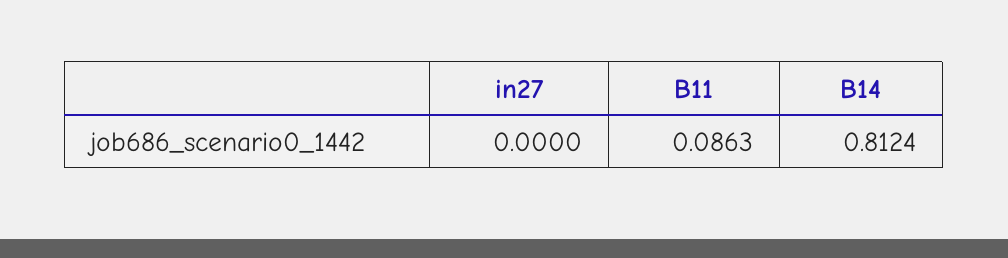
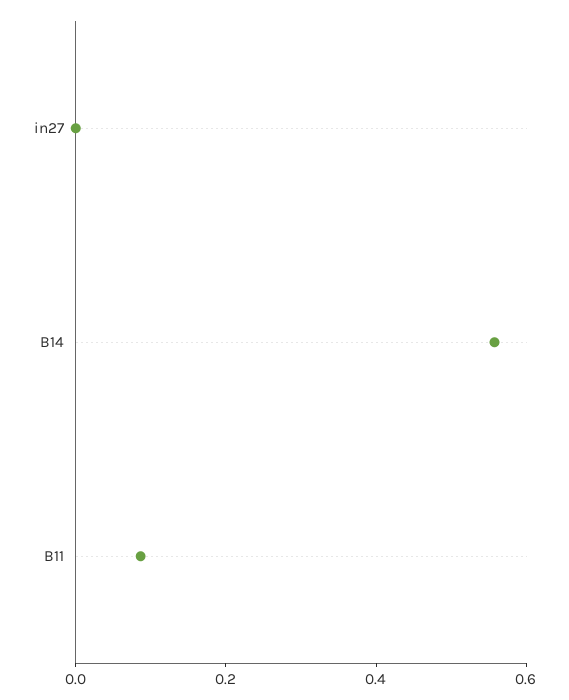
B14: 0.8124 -> 0.55

